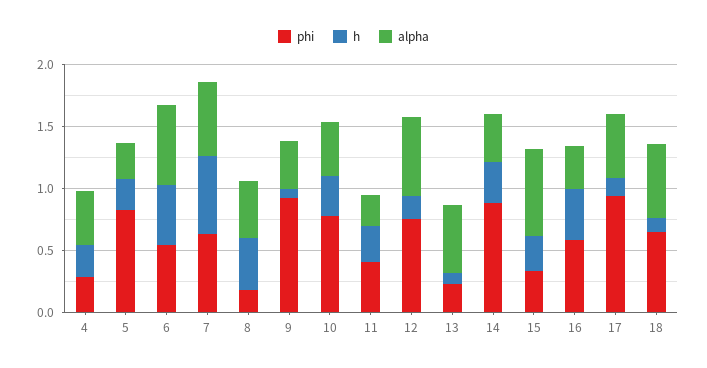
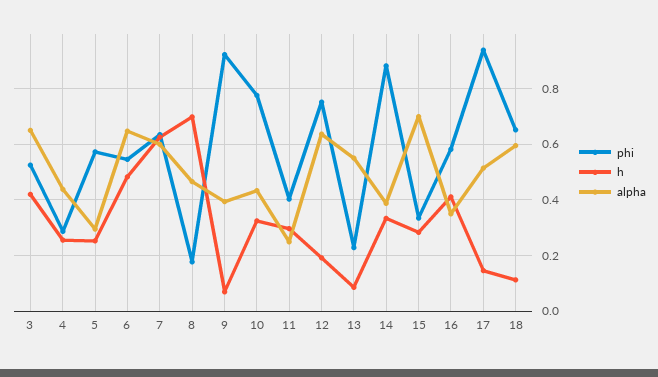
phi, 5: 0.8 -> 0.575
h, 8: 0.4 -> 0.7
phi, 3: none -> 0.525
h, 3: none -> 0.425
alpha, 3: none -> 0.65

